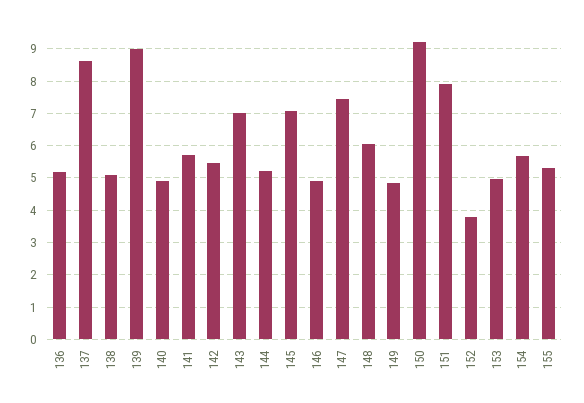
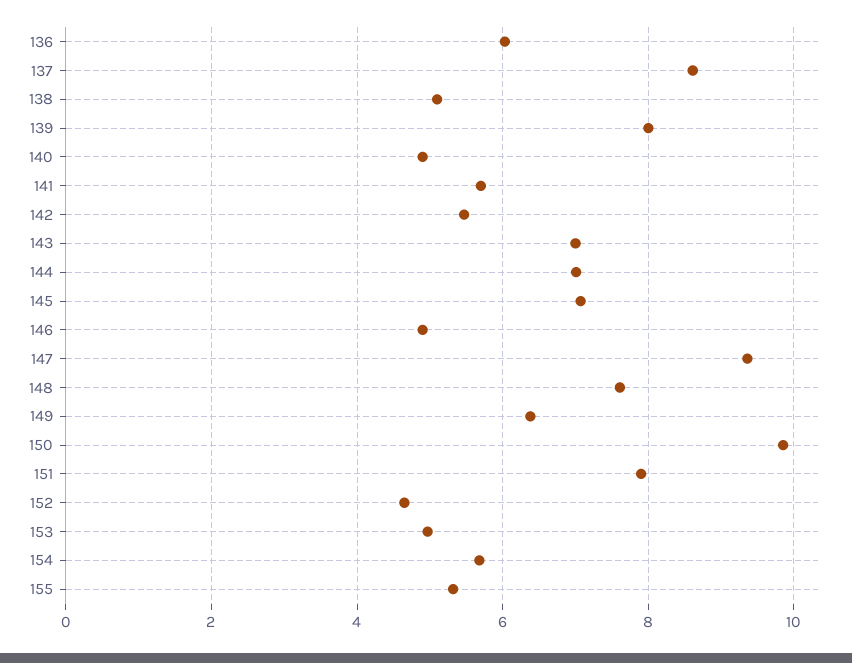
136: 5.2 -> 6
139: 9 -> 8
144: 5.2 -> 7
147: 7.4 -> 9.4
148: 6 -> 7.6
149: 4.8 -> 6.4
150: 9.2 -> 9.8
152: 3.8 -> 4.6

